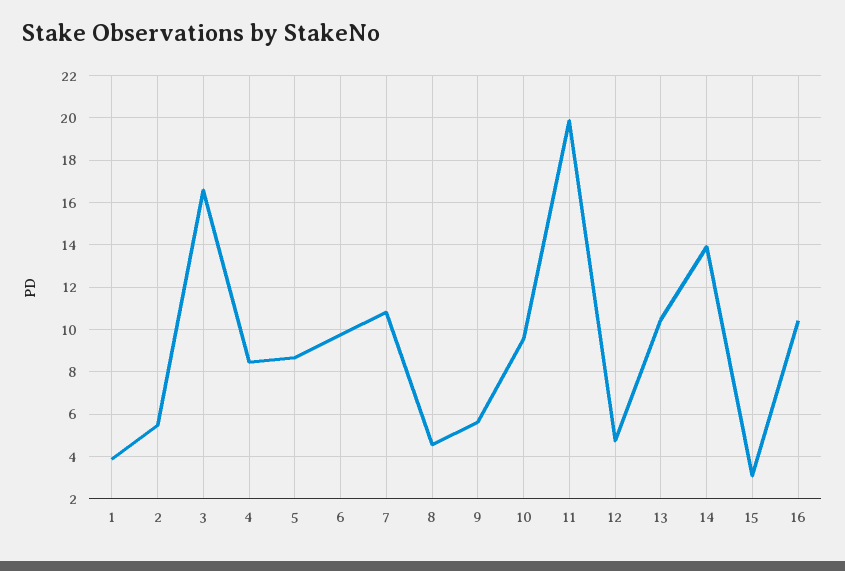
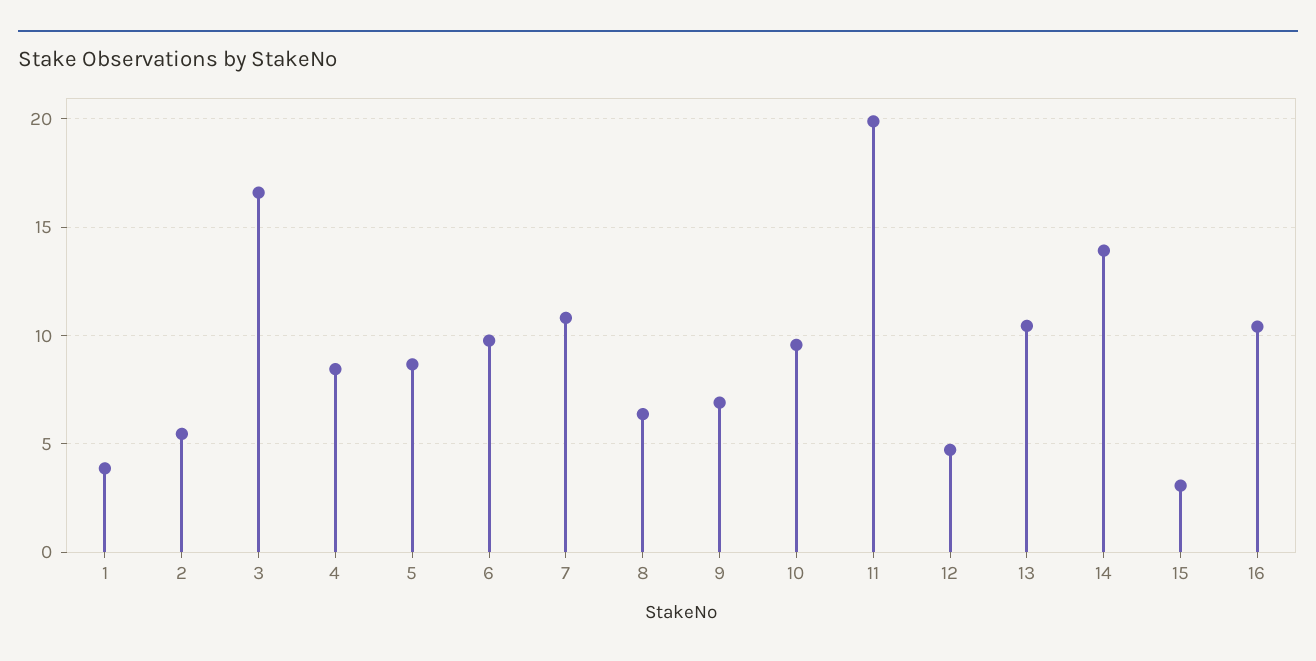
8: 4.5 -> 6.5
9: 5.5 -> 7

